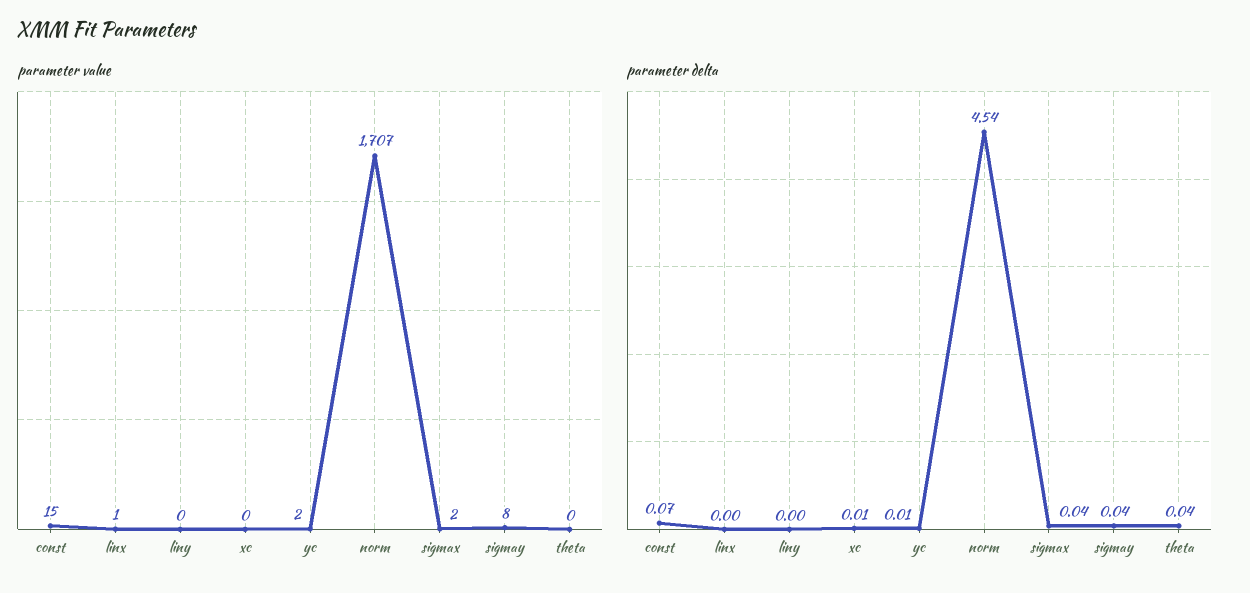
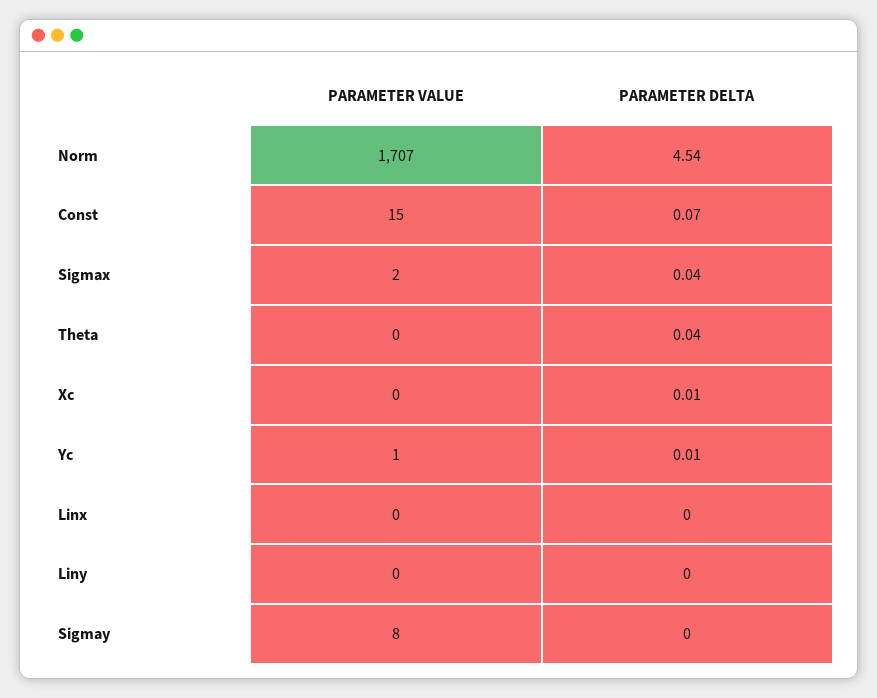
parameter value, linx: 1 -> 0
parameter value, yc: 2 -> 1
parameter delta, sigmay: 0.04 -> 0

